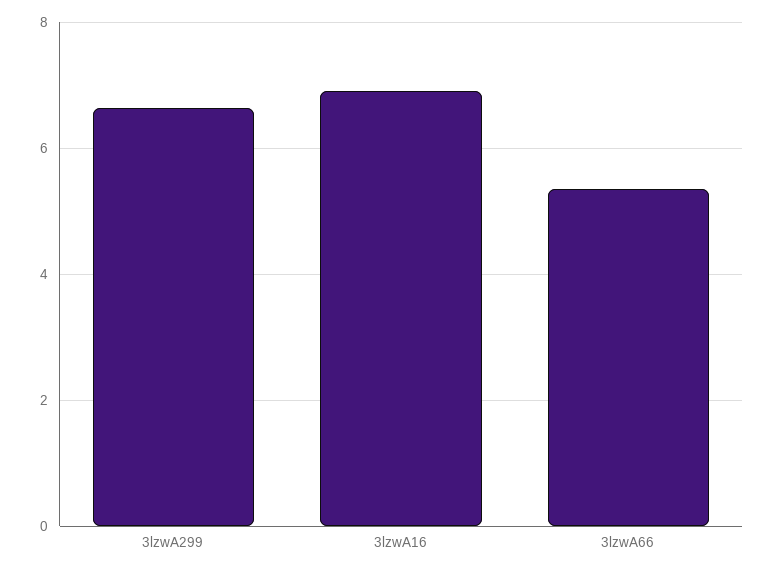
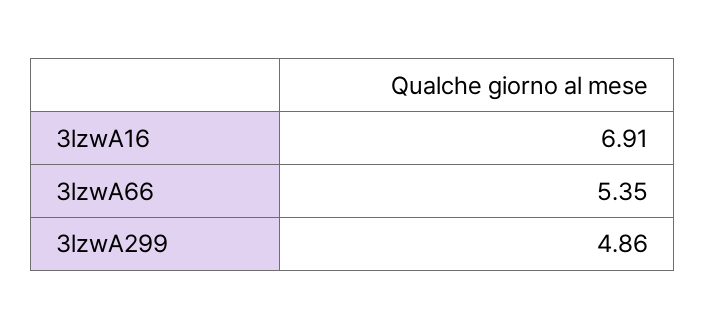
3lzwA299: 6.6 -> 4.86

